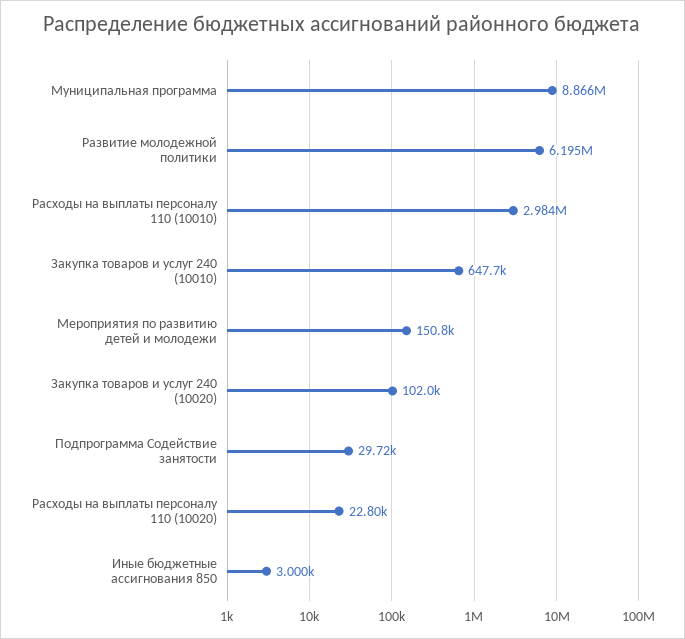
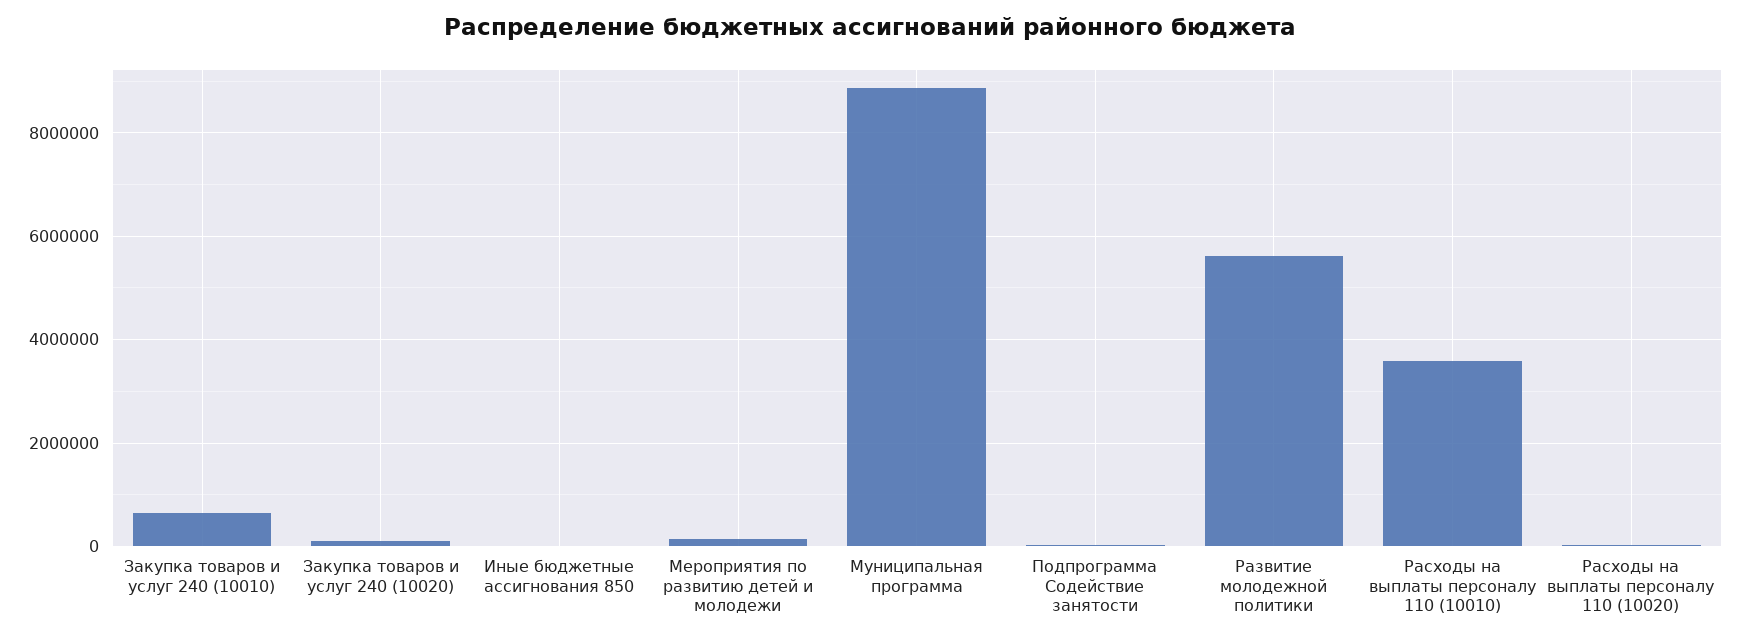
Развитие молодежной политики: 6195000 -> 5600000
Расходы на выплаты персоналу 110 (10010): 2984000 -> 3600000

